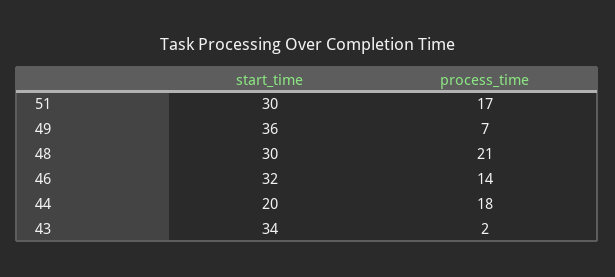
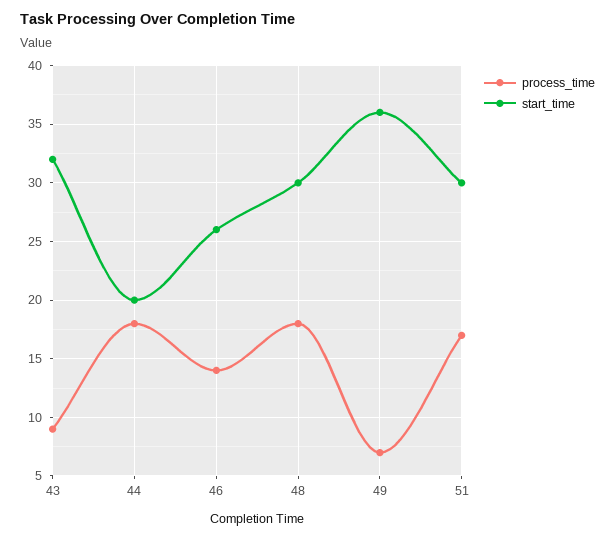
process_time, 48: 21 -> 18
start_time, 46: 32 -> 26
start_time, 43: 34 -> 32
process_time, 43: 2 -> 9

